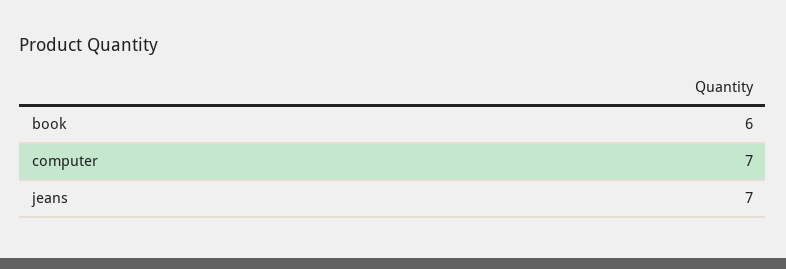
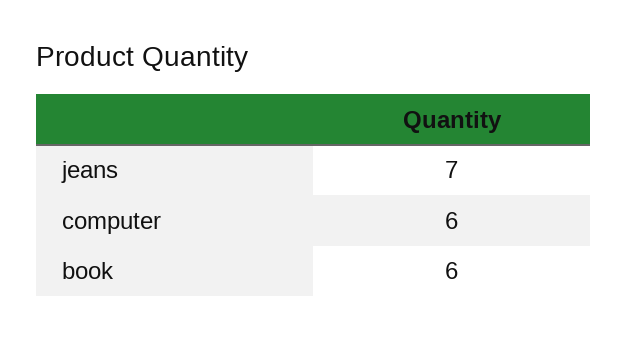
computer: 7 -> 6

